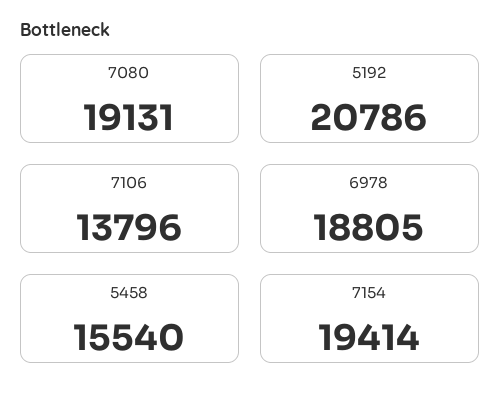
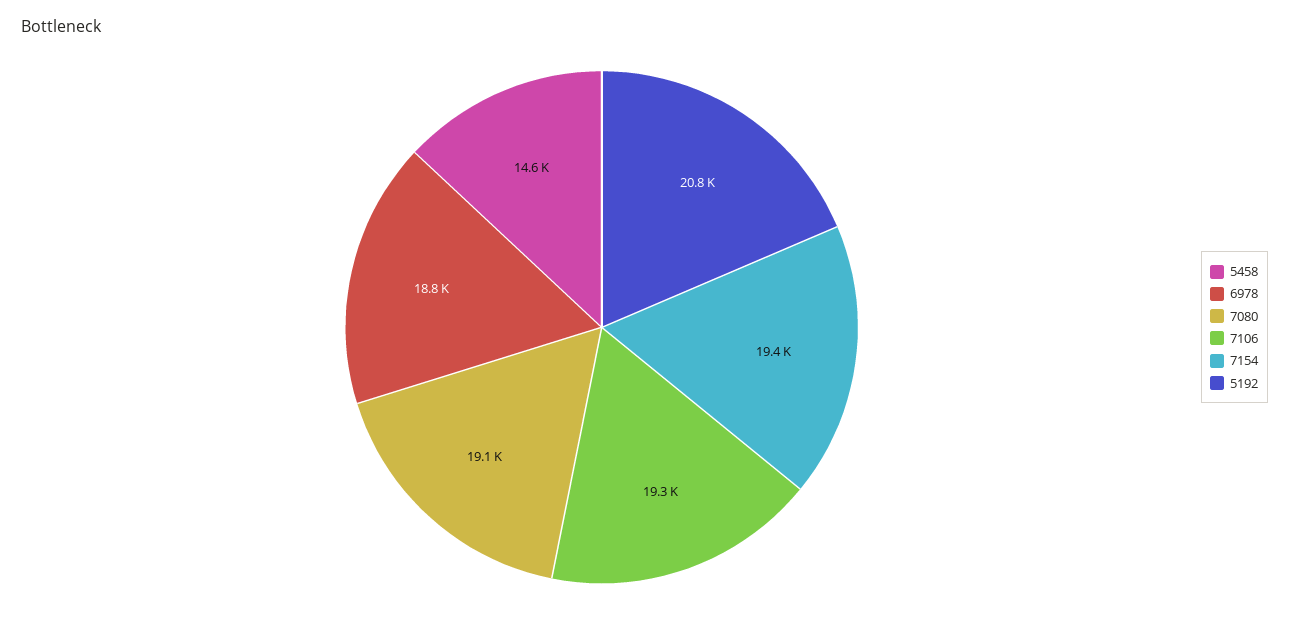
7106: 13796 -> 19300
5458: 15540 -> 14600

